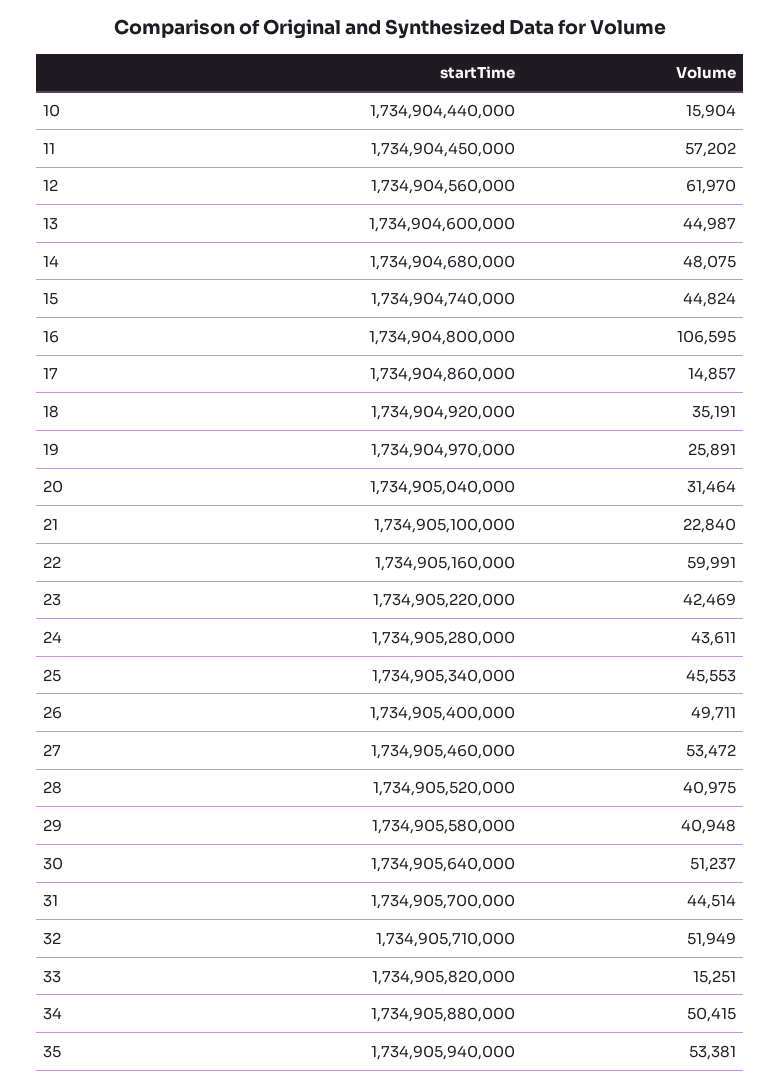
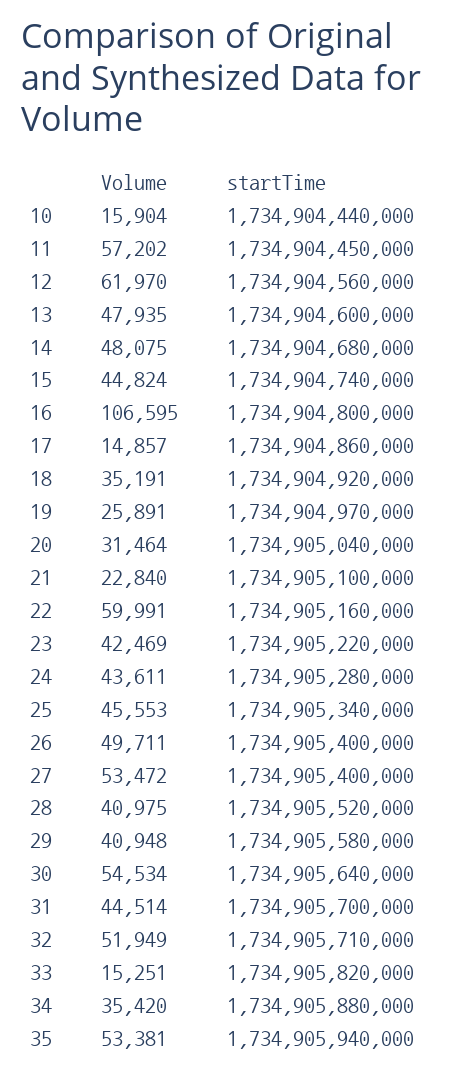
Volume, 13: 44987 -> 47935
startTime, 27: 1734905460000 -> 1734905400000
Volume, 30: 51237 -> 54534
Volume, 34: 50415 -> 35420

